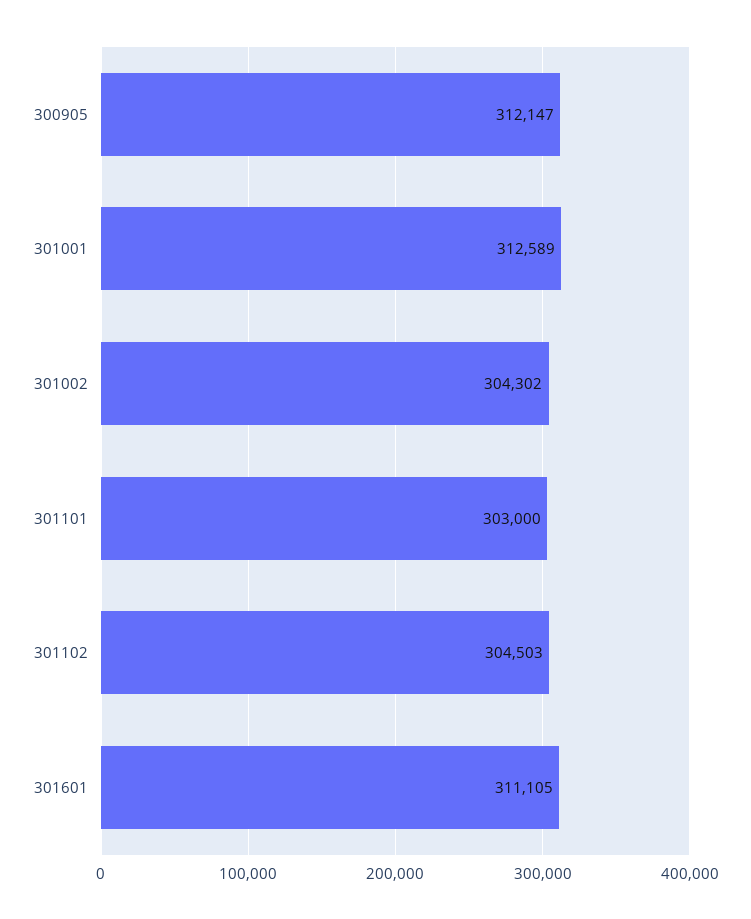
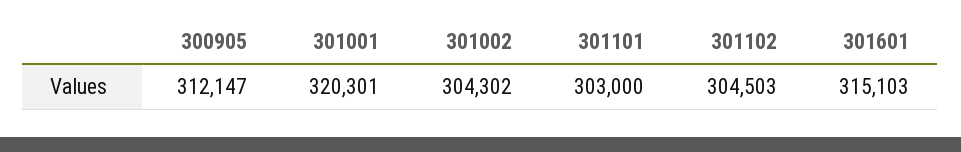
301001: 312589 -> 320301
301601: 311105 -> 315103

